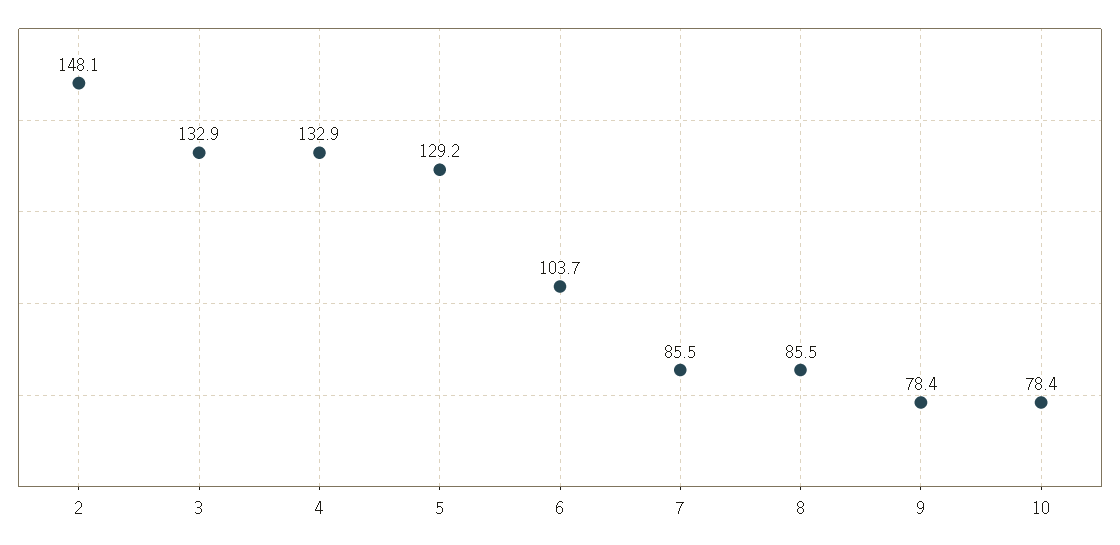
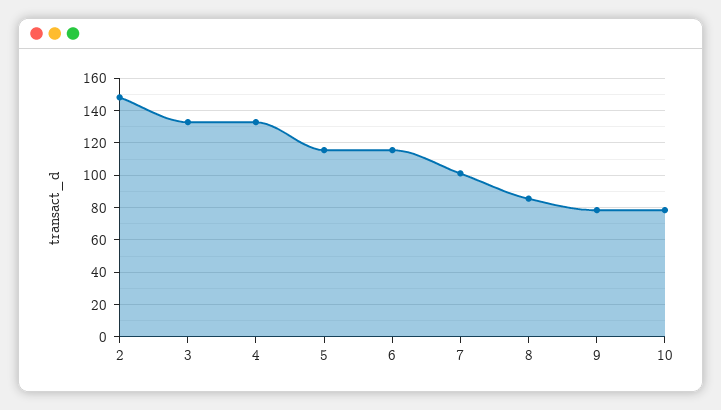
5: 129.2 -> 115
6: 103.7 -> 115
7: 85.5 -> 100

